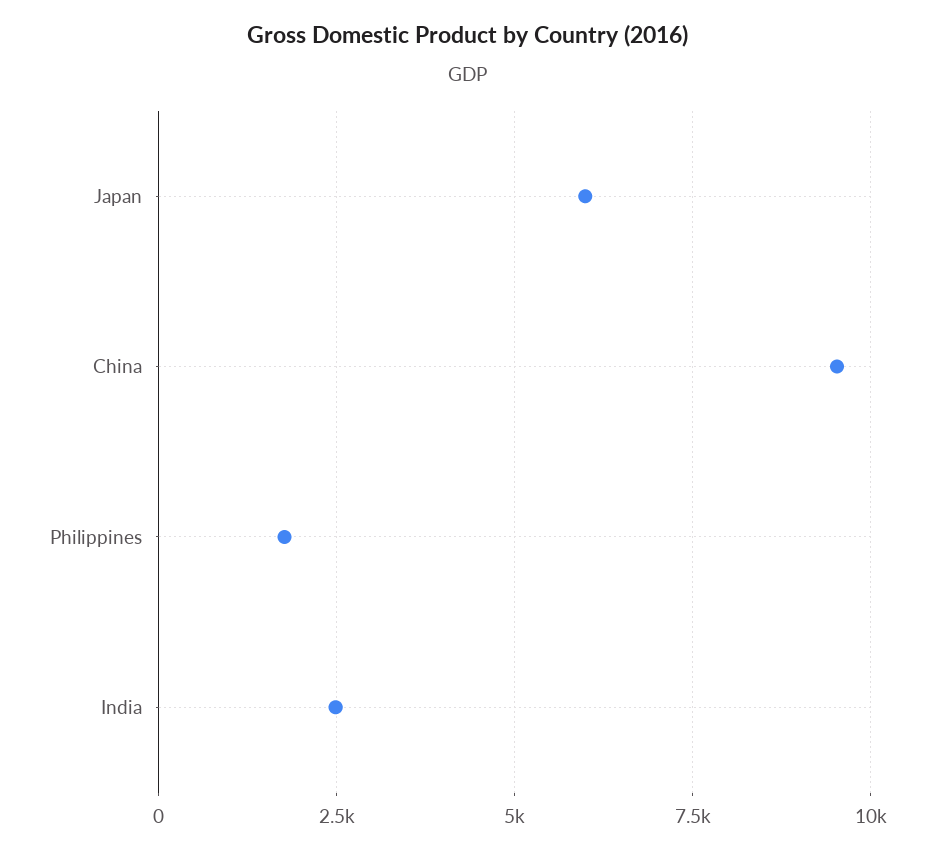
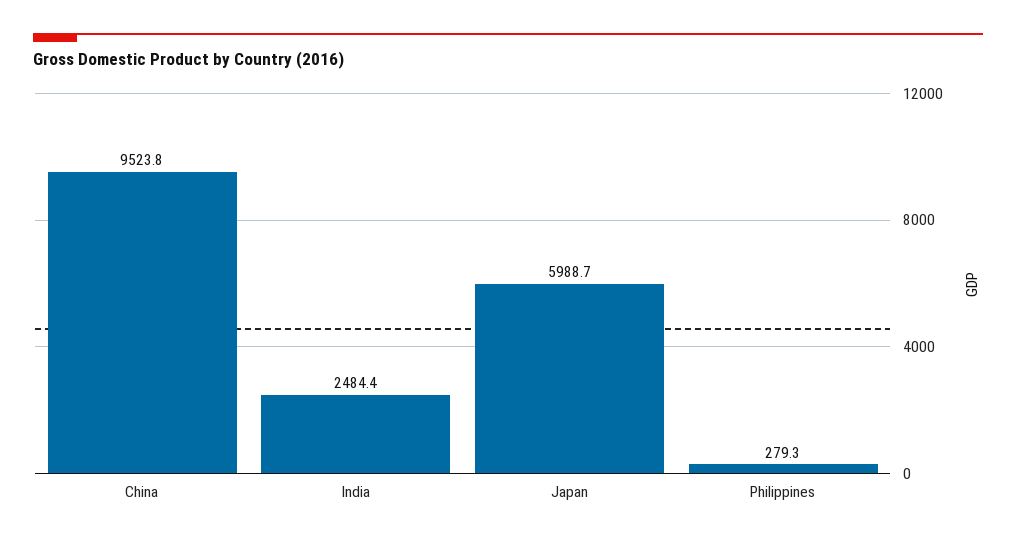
Philippines: 1750 -> 279.3

